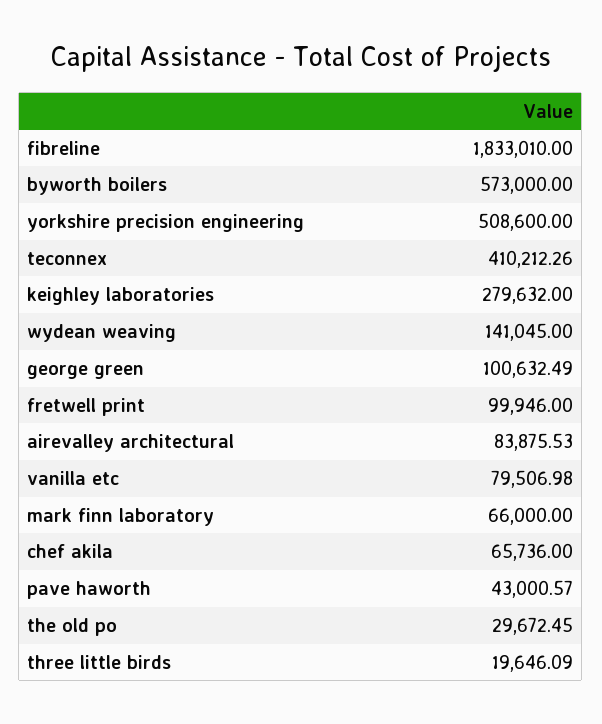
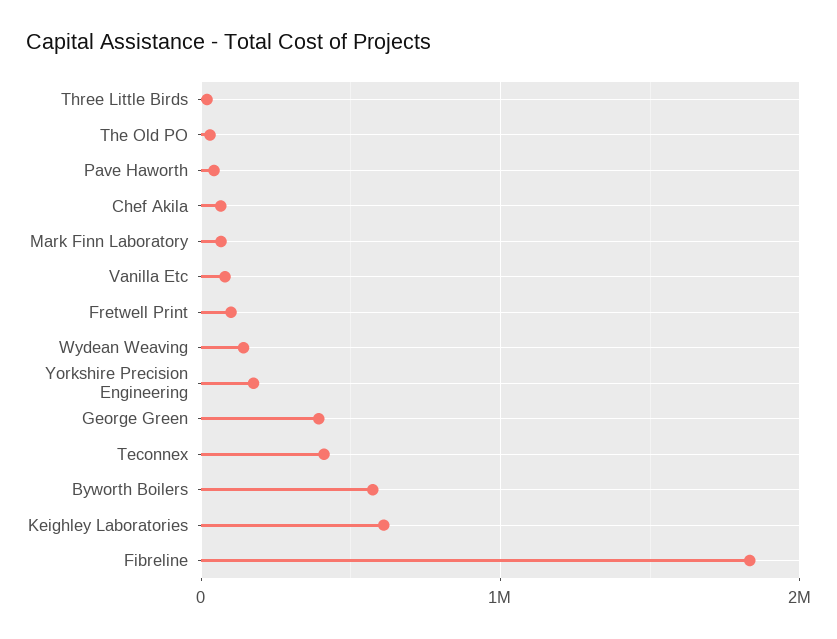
yorkshire precision engineering: 508600 -> 200000
keighley laboratories: 279632 -> 600000
george green: 100632.49 -> 400000
airevalley architectural: 83875.53 -> none

